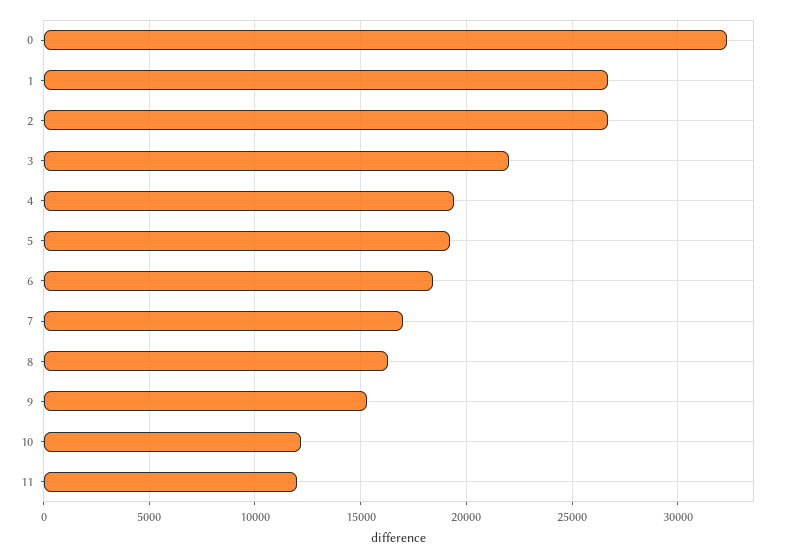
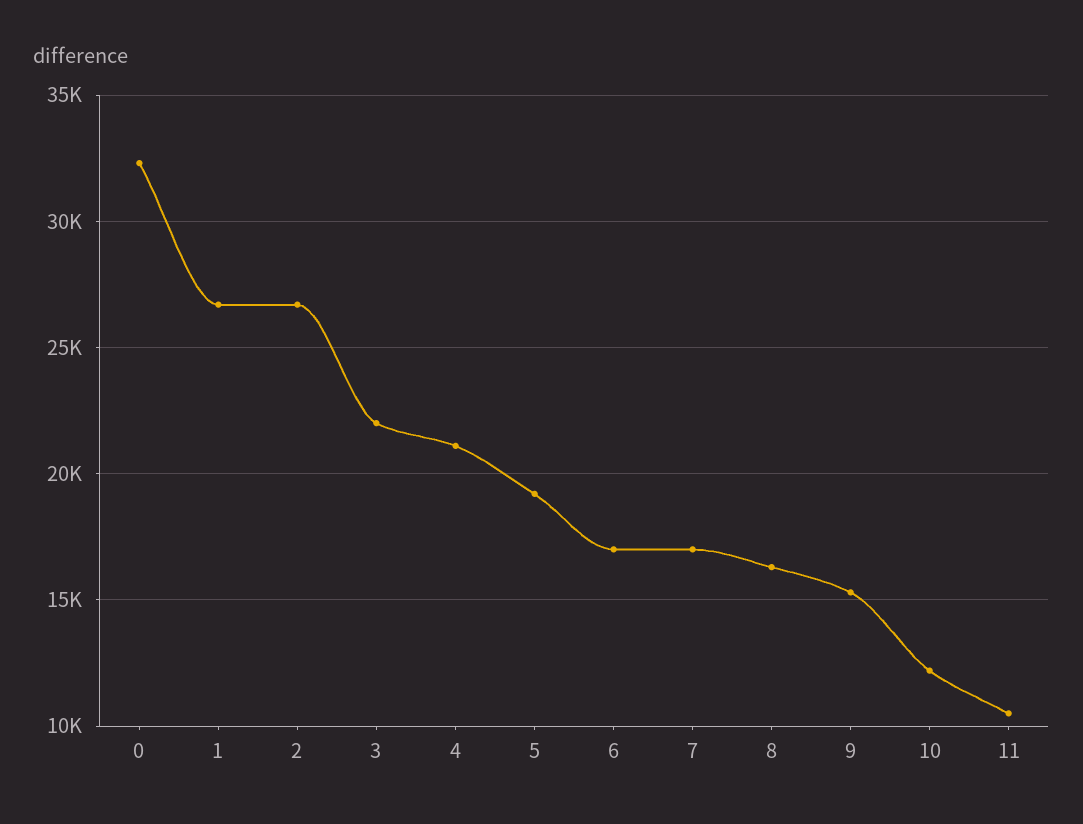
4: 19500 -> 21000
6: 18500 -> 17000
11: 12000 -> 10500

